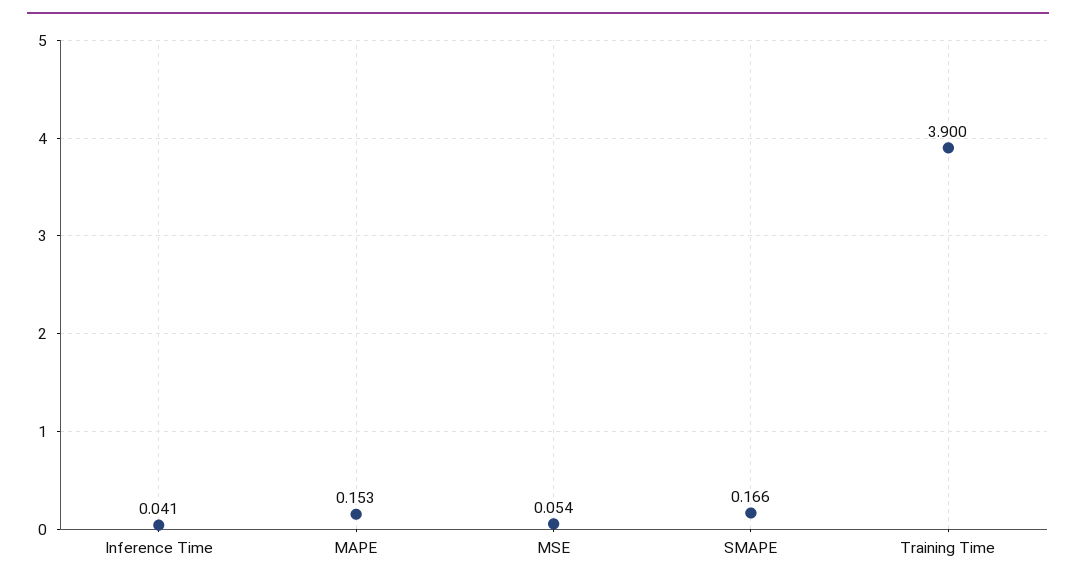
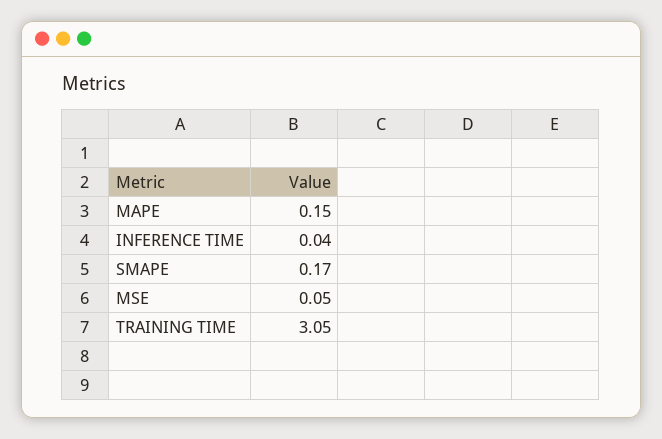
Training Time: 3.9 -> 3.05

